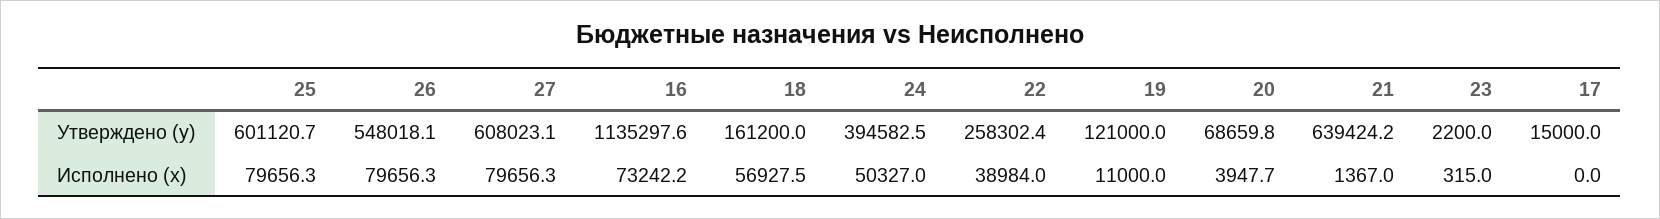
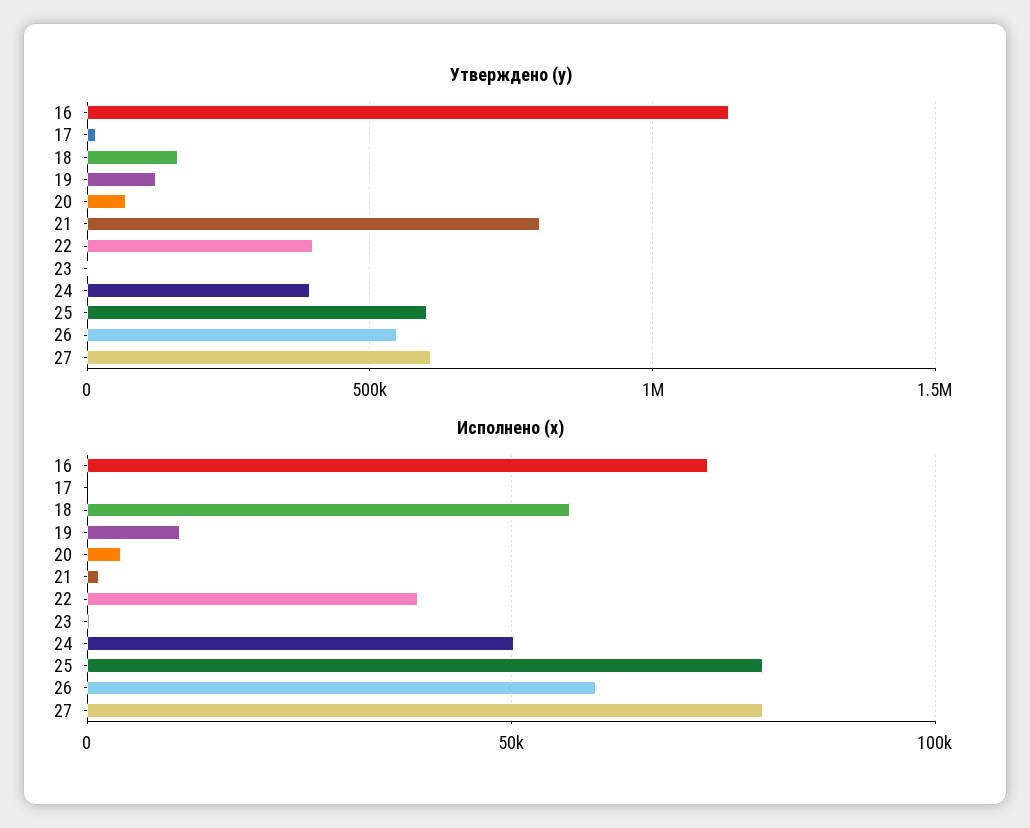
Утверждено (y), 22: 258302.4 -> 400000
Утверждено (y), 21: 639424.2 -> 800000
Исполнено (x), 26: 79656.3 -> 60000

